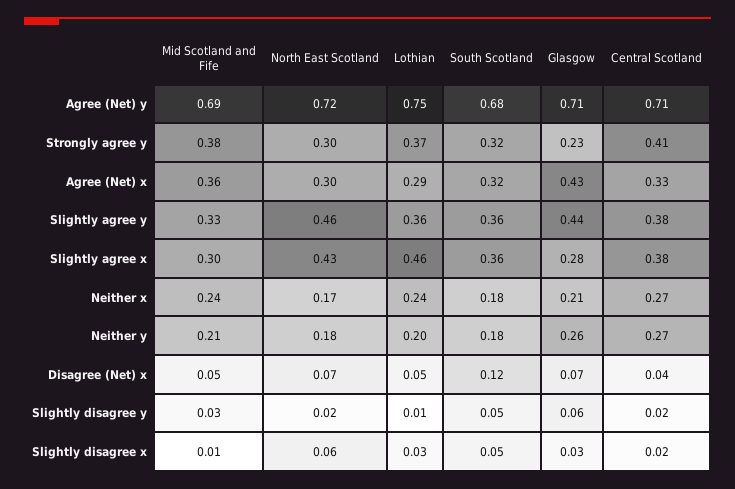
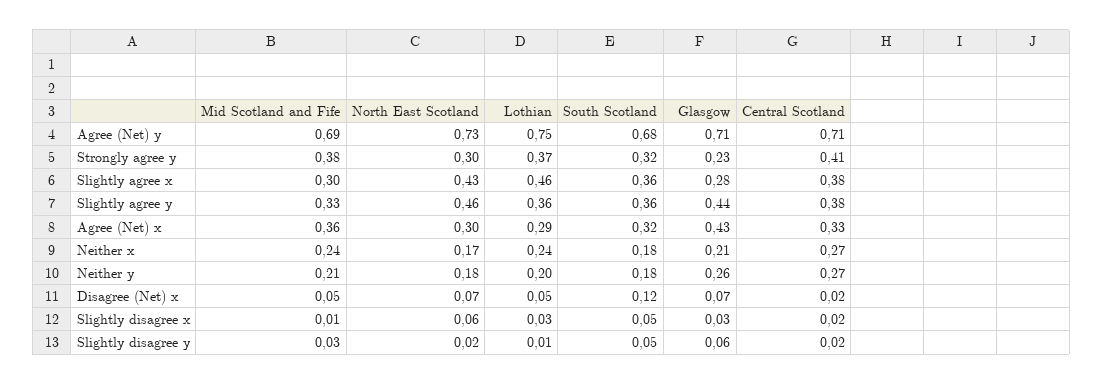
North East Scotland, Agree (Net) y: 0.72 -> 0.73
Central Scotland, Disagree (Net) x: 0.04 -> 0.02

